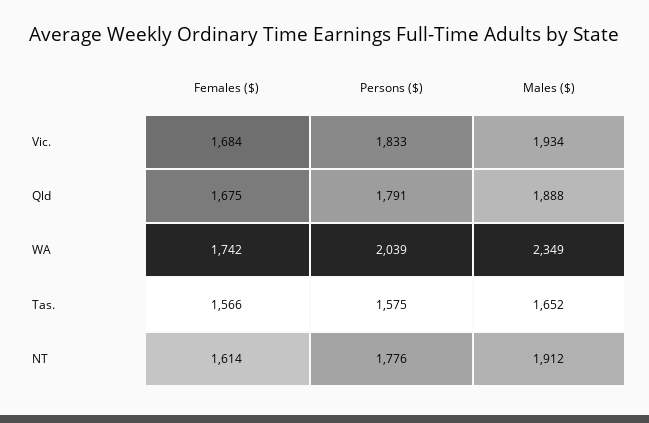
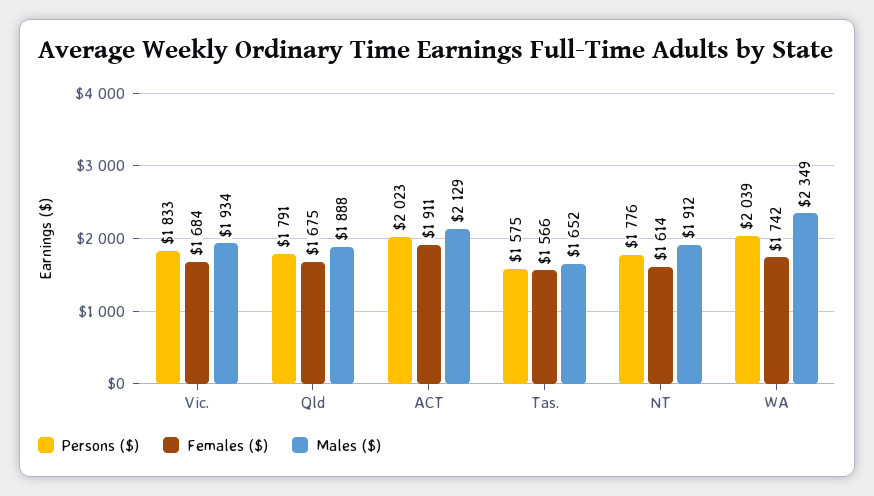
Persons ($), ACT: none -> 2023
Females ($), ACT: none -> 1911
Males ($), ACT: none -> 2129

